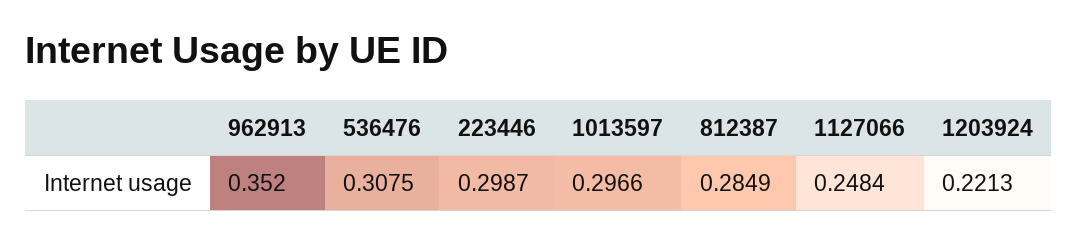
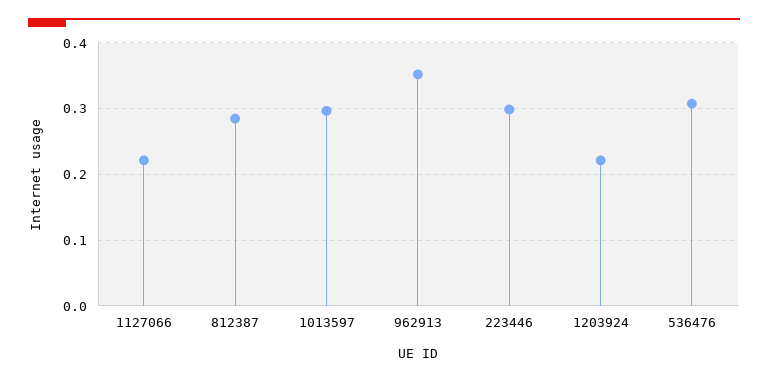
1127066: 0.2484 -> 0.22

